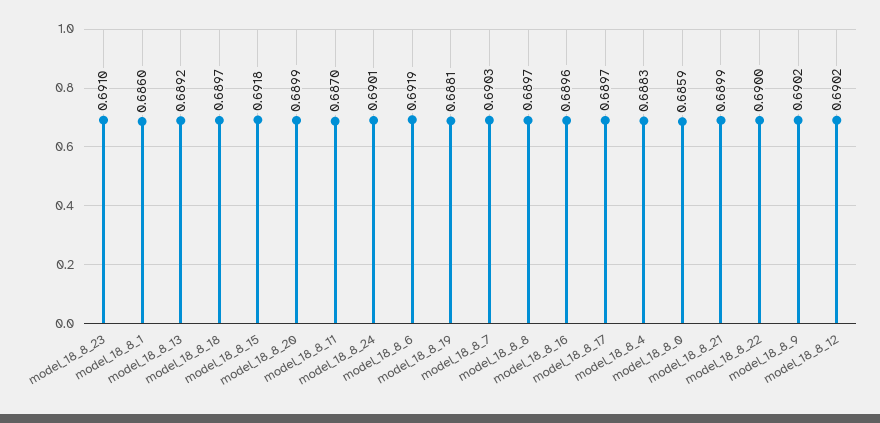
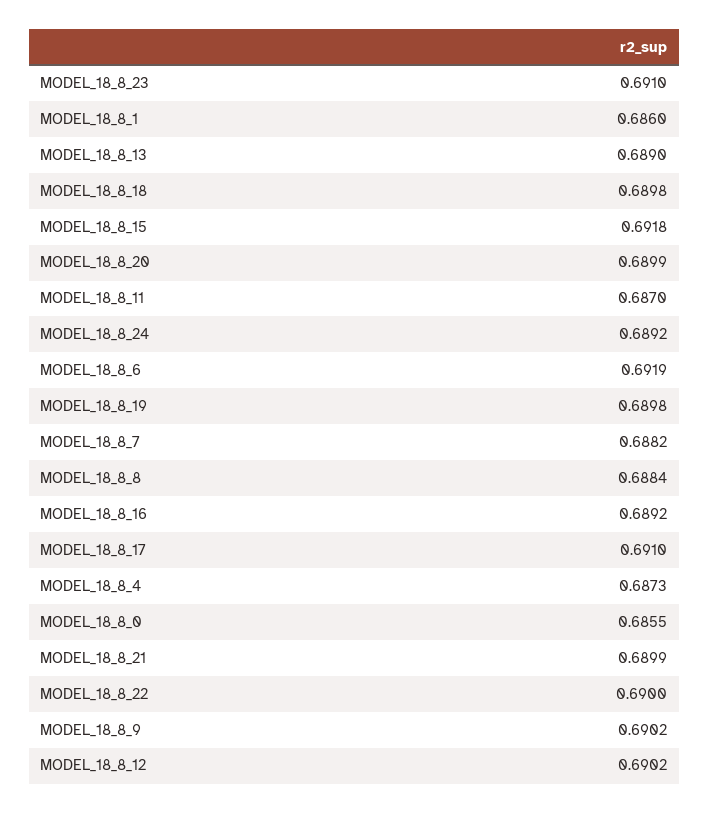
model_18_8_13: 0.6892 -> 0.689
model_18_8_18: 0.6897 -> 0.6898
model_18_8_24: 0.6901 -> 0.6892
model_18_8_19: 0.6881 -> 0.6898
model_18_8_7: 0.6903 -> 0.6882
model_18_8_8: 0.6897 -> 0.6884
model_18_8_16: 0.6896 -> 0.6892
model_18_8_17: 0.6897 -> 0.691
model_18_8_4: 0.6883 -> 0.6873
model_18_8_0: 0.6859 -> 0.6855

